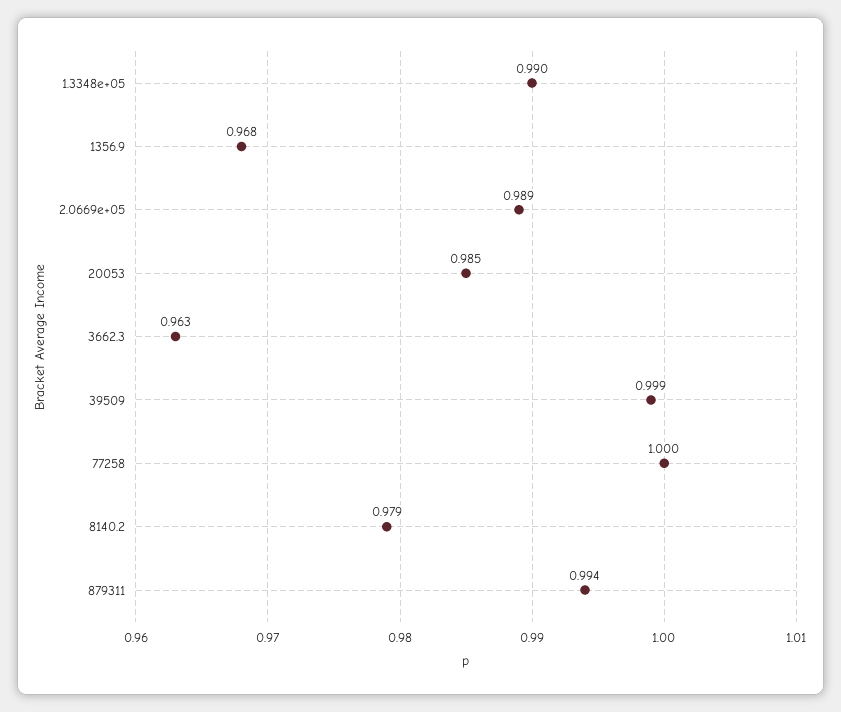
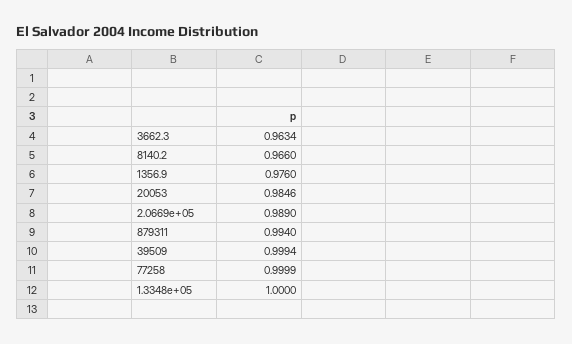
1.3348e+05: 0.99 -> 1
1356.9: 0.968 -> 0.976
8140.2: 0.979 -> 0.966

